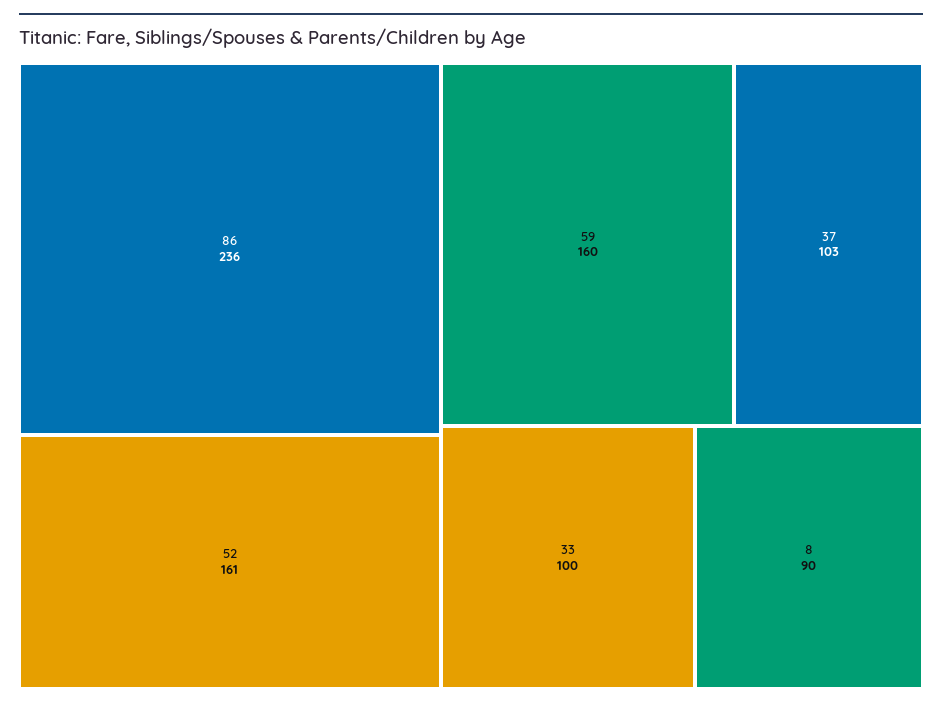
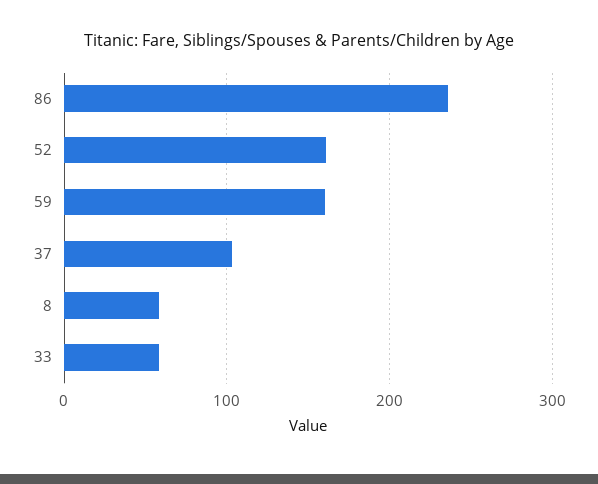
33: 100 -> 60
8: 90 -> 60

